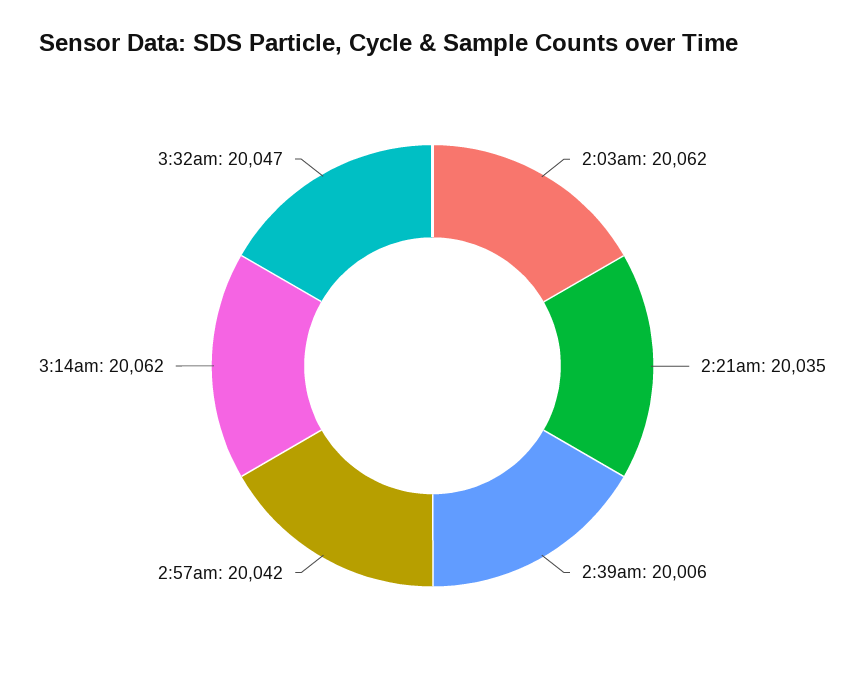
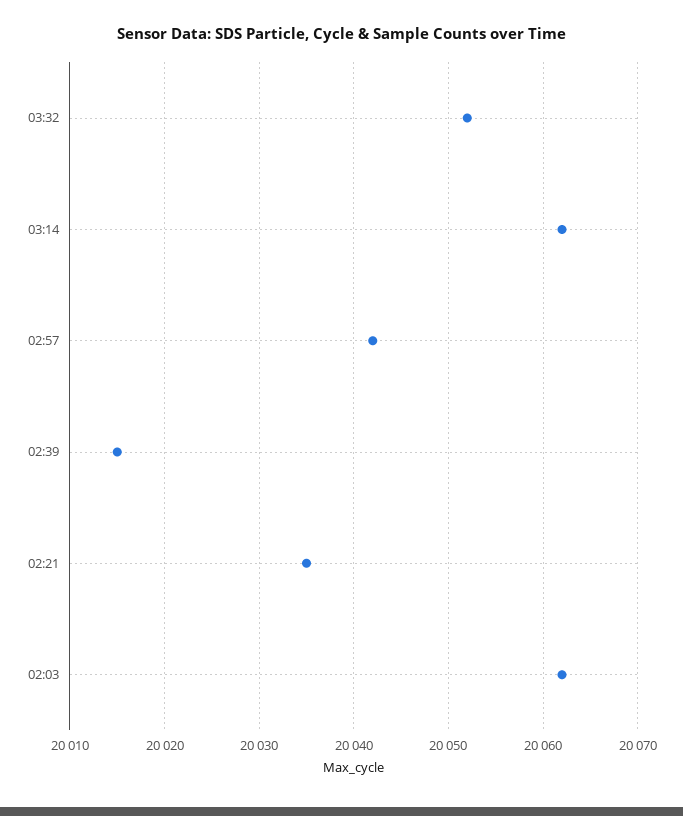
2:39am: 20006 -> 20015
3:32am: 20047 -> 20052

